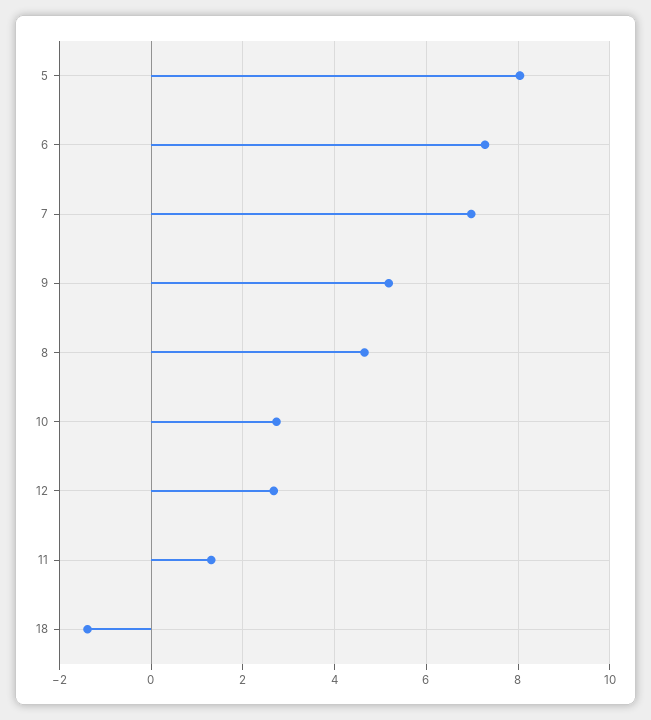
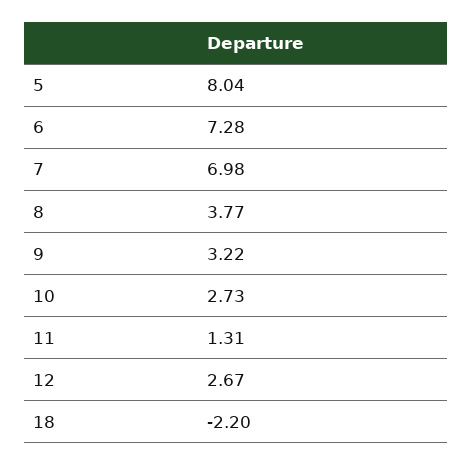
9: 5.2 -> 3.22
8: 4.6 -> 3.77
18: -1.4 -> -2.2

